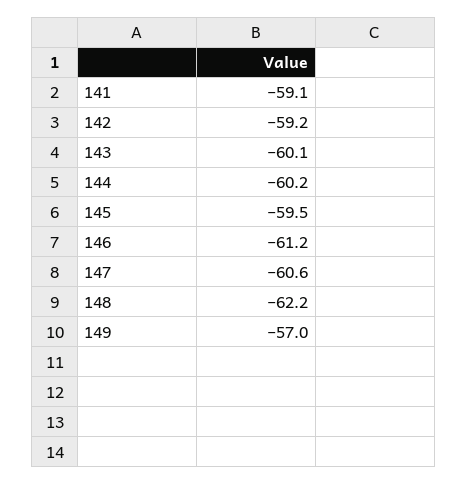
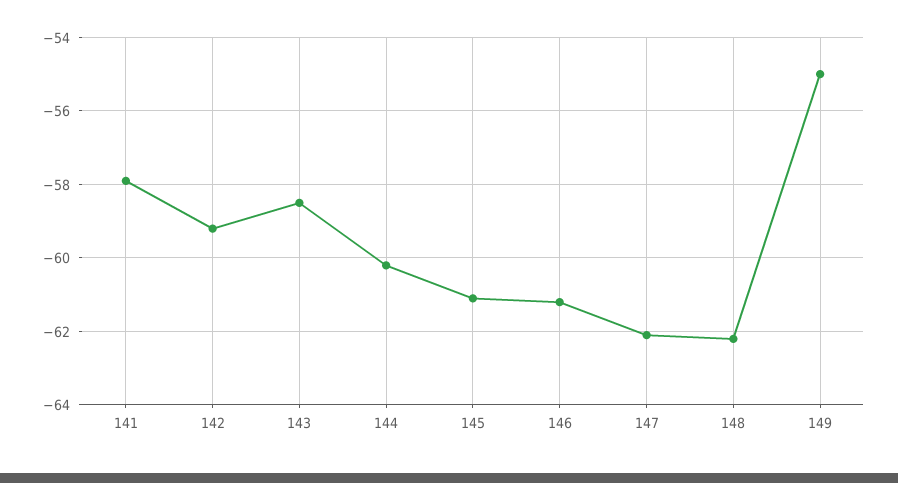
141: -59.1 -> -58
143: -60.1 -> -58.5
145: -59.5 -> -61
147: -60.6 -> -62
149: -57 -> -55

